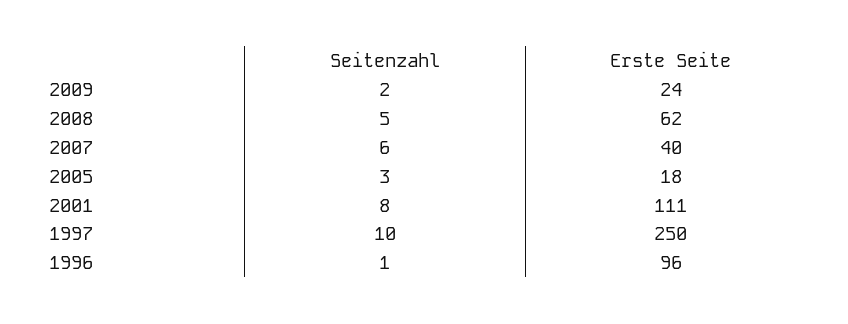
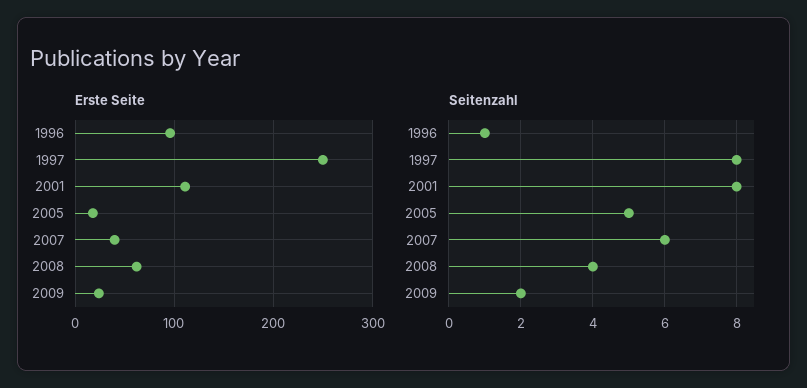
Seitenzahl, 2008: 5 -> 4
Seitenzahl, 2005: 3 -> 5
Seitenzahl, 1997: 10 -> 8

